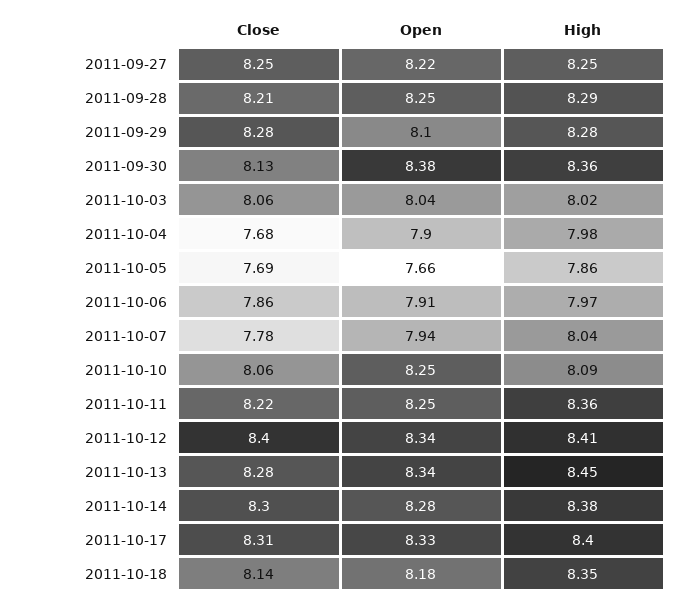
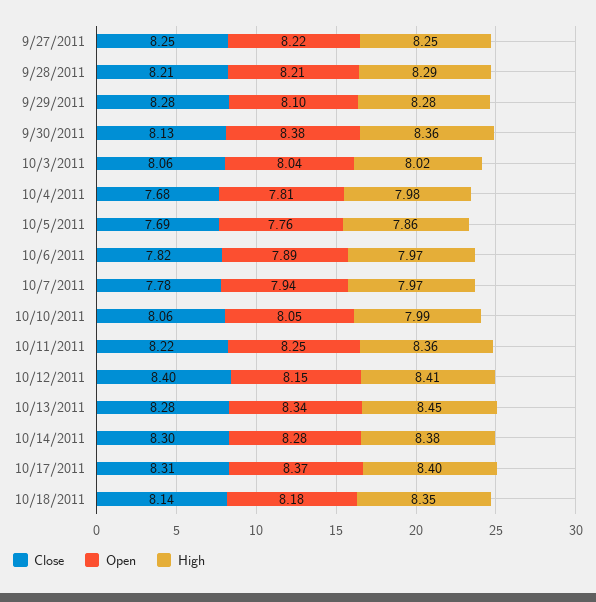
Open, 2011-09-28: 8.25 -> 8.21
Open, 2011-10-04: 7.9 -> 7.81
Open, 2011-10-05: 7.66 -> 7.76
Close, 2011-10-06: 7.86 -> 7.82
Open, 2011-10-06: 7.91 -> 7.89
High, 2011-10-07: 8.04 -> 7.97
Open, 2011-10-10: 8.25 -> 8.05
High, 2011-10-10: 8.09 -> 7.99
Open, 2011-10-12: 8.34 -> 8.15
Open, 2011-10-17: 8.33 -> 8.37

